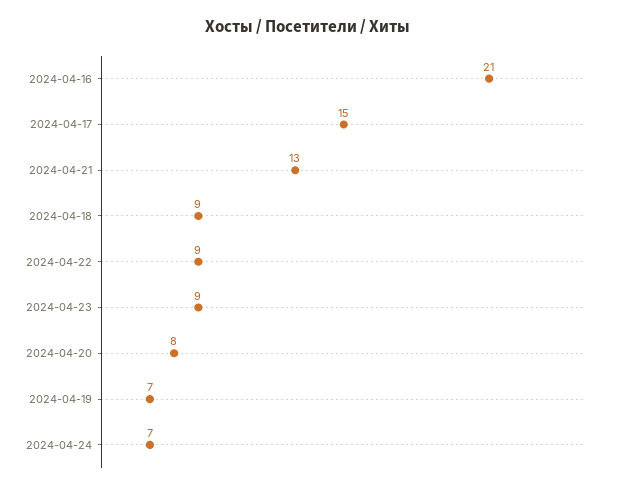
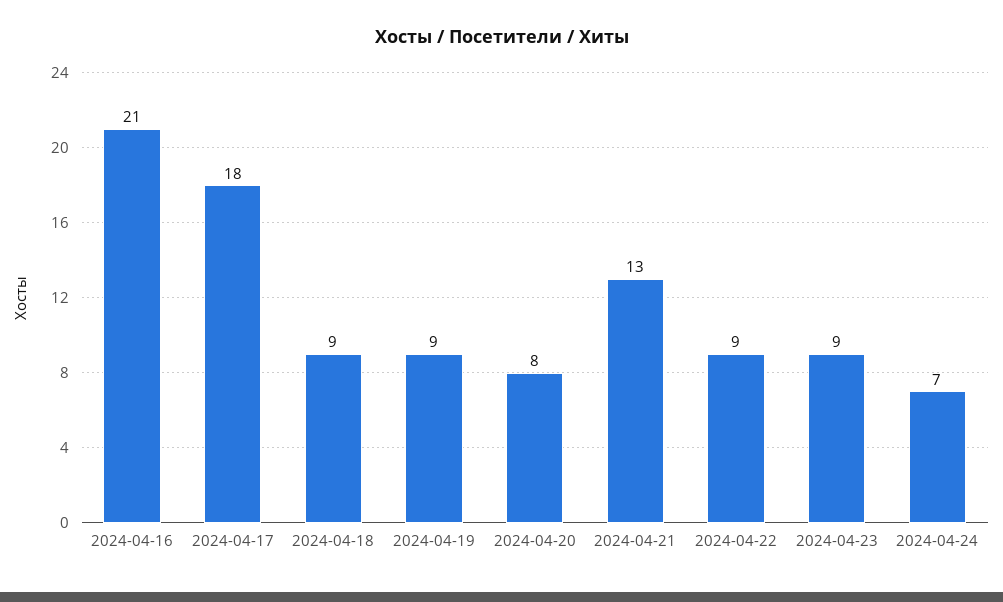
2024-04-17: 15 -> 18
2024-04-19: 7 -> 9

